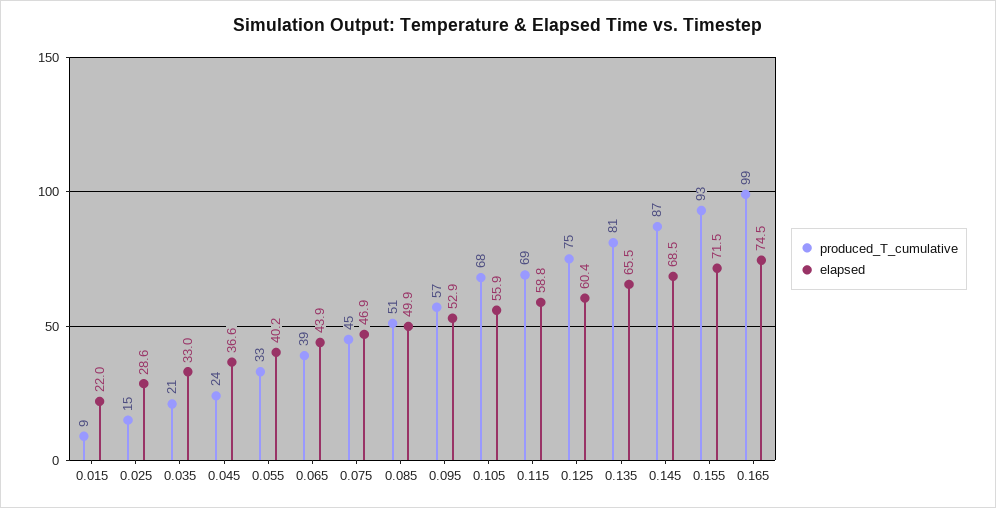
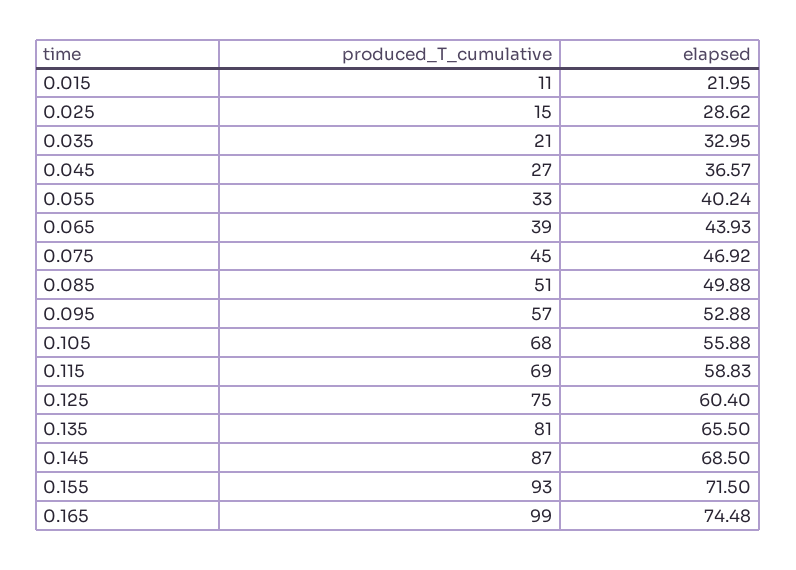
produced_T_cumulative, 0.015: 9 -> 11
produced_T_cumulative, 0.045: 24 -> 27

